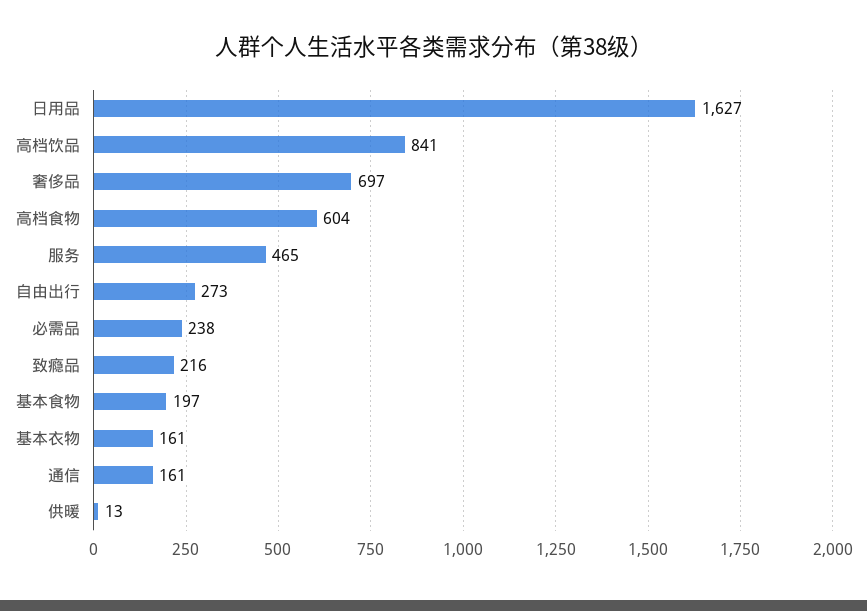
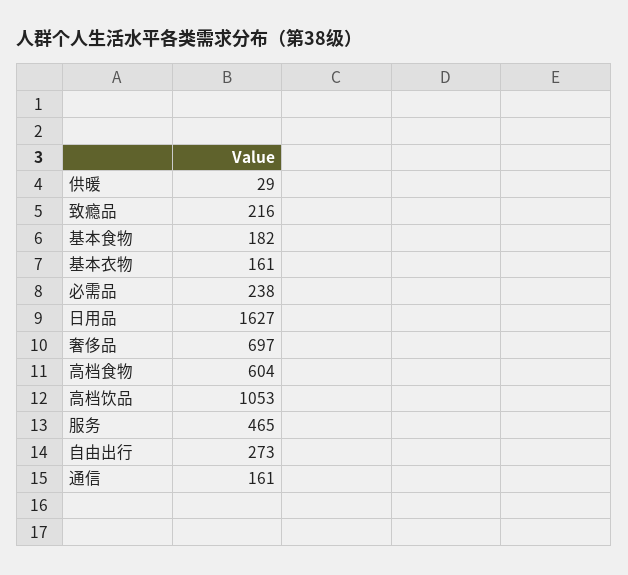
高档饮品: 841 -> 1053
基本食物: 197 -> 182
供暖: 13 -> 29

